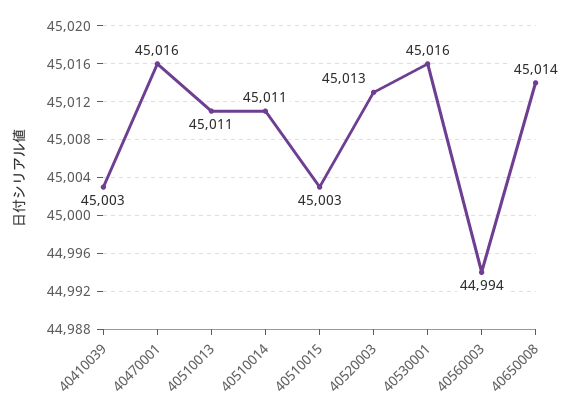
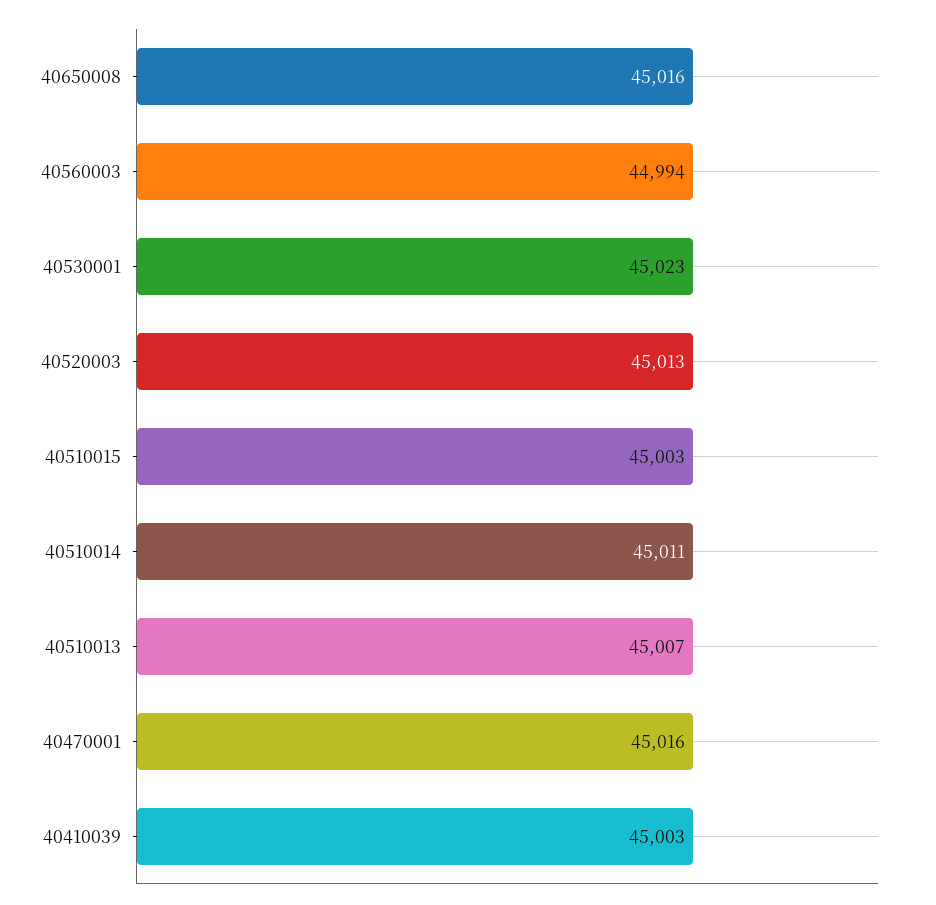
40510013: 45011 -> 45007
40530001: 45016 -> 45023
40650008: 45014 -> 45016

